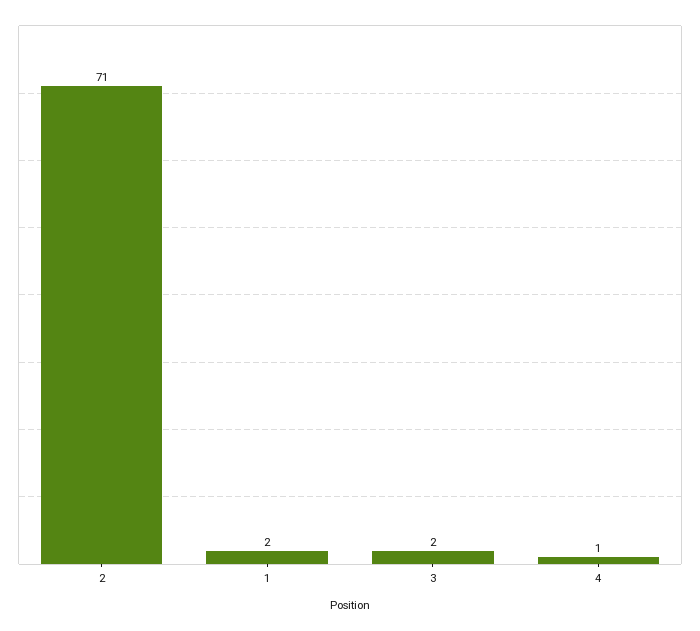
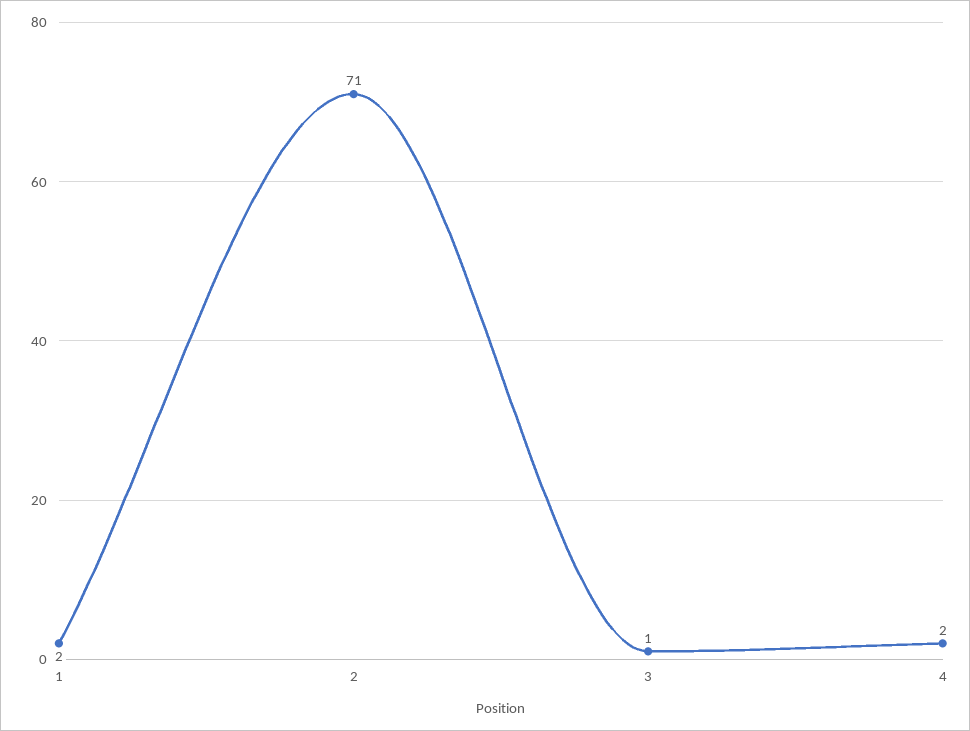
3: 2 -> 1
4: 1 -> 2

